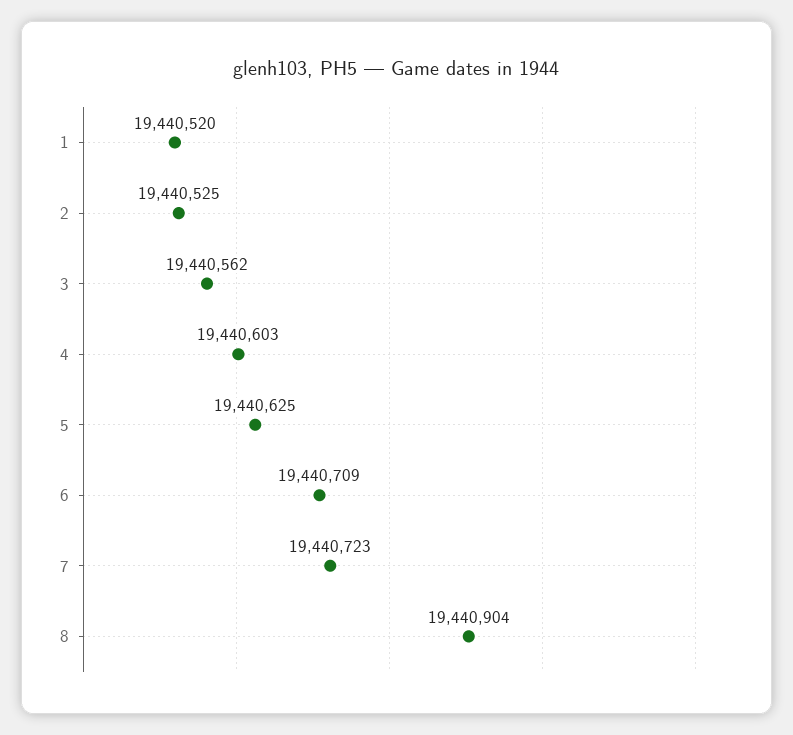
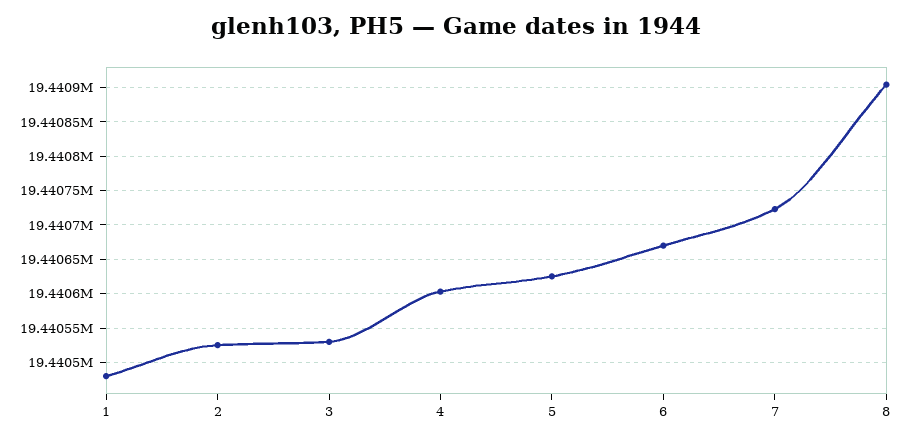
1: 19440520 -> 19440480
3: 19440562 -> 19440530
6: 19440709 -> 19440670

